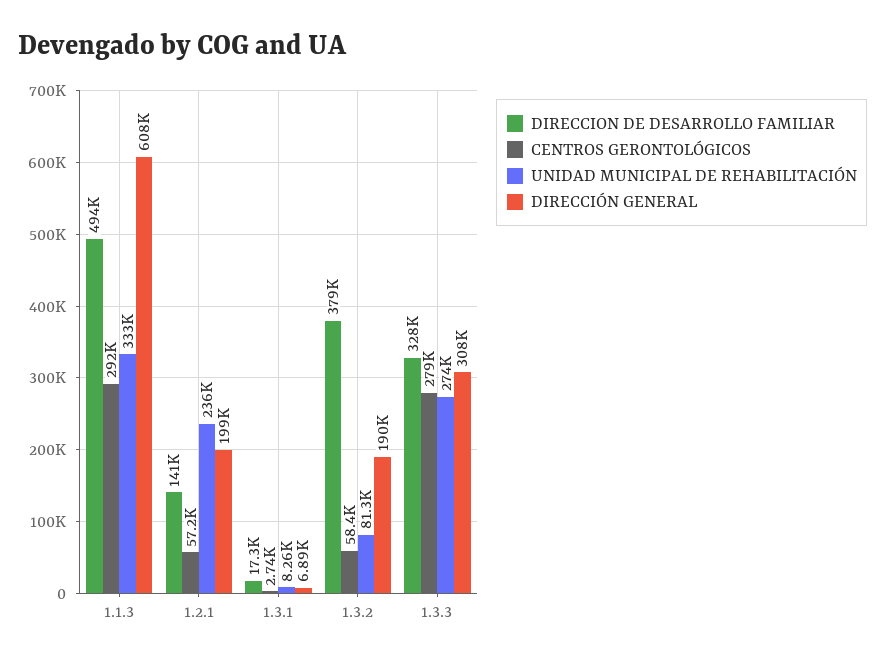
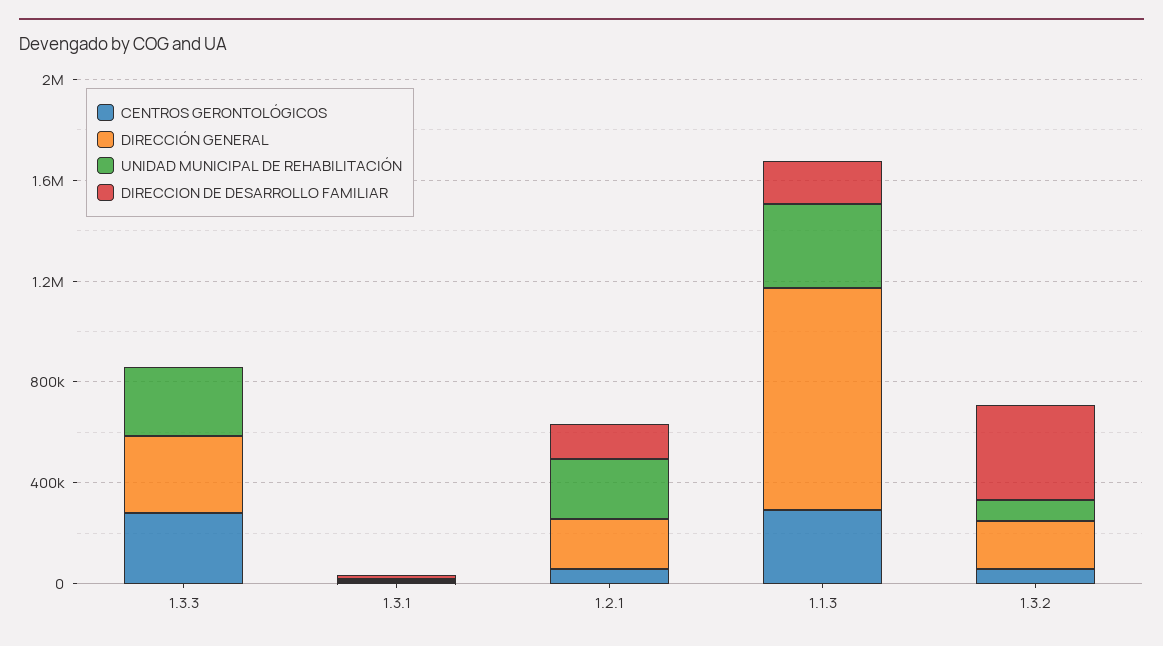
DIRECCION DE DESARROLLO FAMILIAR, 1.1.3: 494000 -> 200000
DIRECCIÓN GENERAL, 1.1.3: 608000 -> 900000
DIRECCION DE DESARROLLO FAMILIAR, 1.3.3: 328000 -> 0

